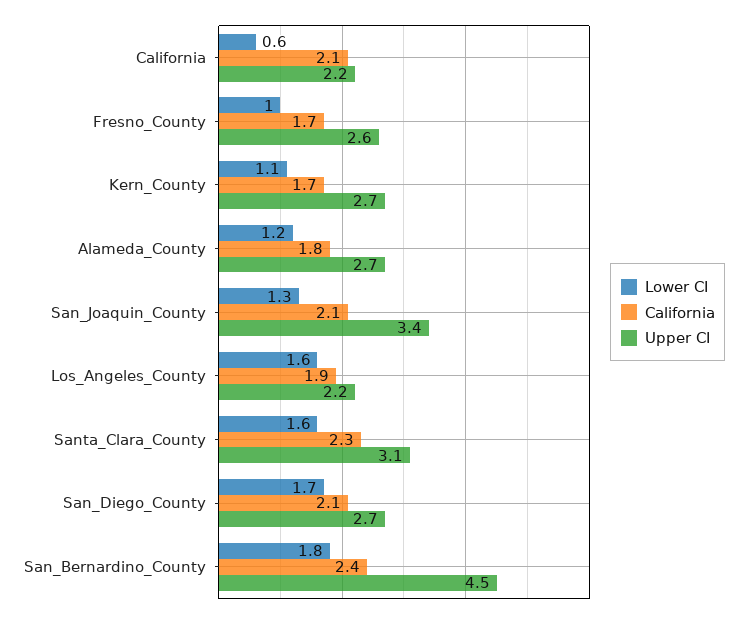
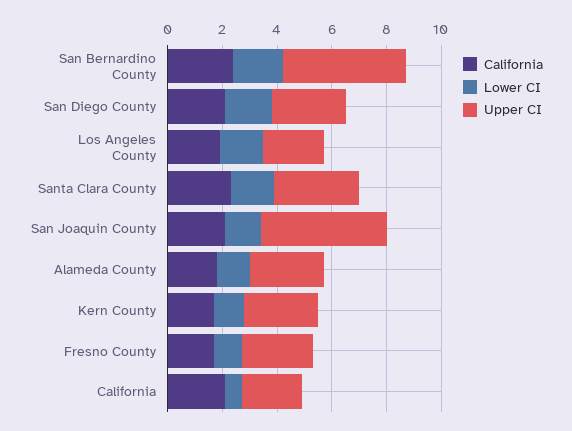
Upper CI, San_Joaquin_County: 3.4 -> 4.5

